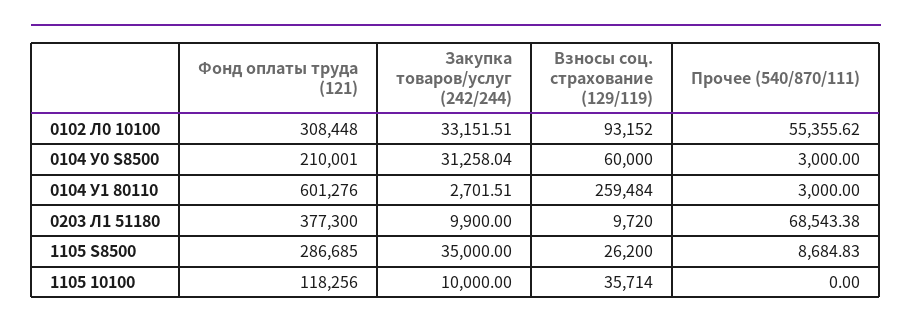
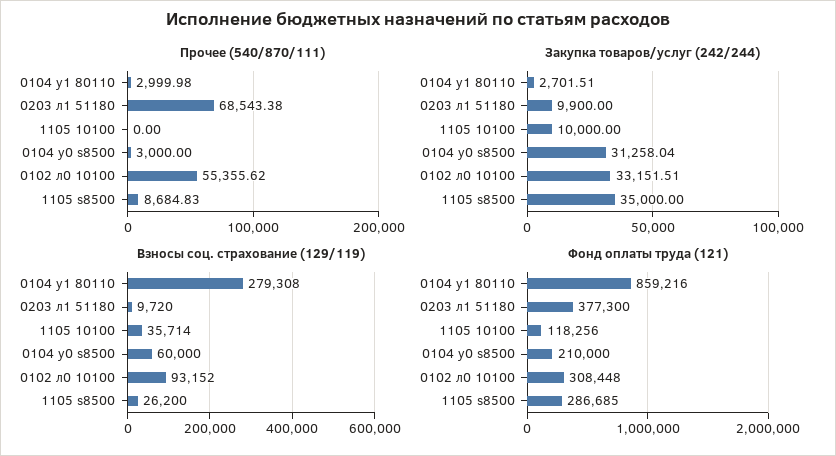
Фонд оплаты труда (121), 0104 У0 S8500: 210001 -> 210000
Фонд оплаты труда (121), 0104 У1 80110: 601276 -> 859216
Взносы соц. страхование (129/119), 0104 У1 80110: 259484 -> 279308
Прочее (540/870/111), 0104 У1 80110: 3000 -> 2999.98

